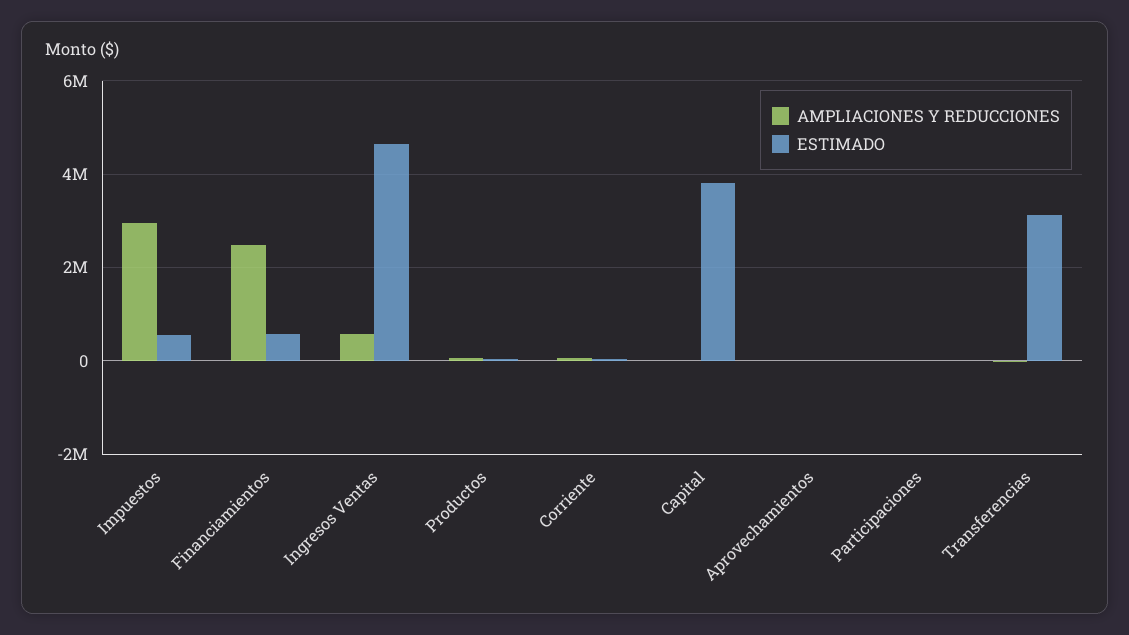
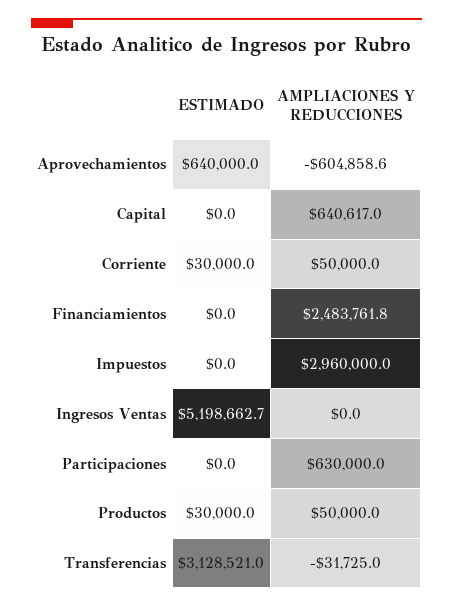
ESTIMADO, Impuestos: 600000 -> 0
ESTIMADO, Financiamientos: 600000 -> 0
AMPLIACIONES Y REDUCCIONES, Ingresos Ventas: 600000 -> 0
ESTIMADO, Ingresos Ventas: 4600000 -> 5198662.7
AMPLIACIONES Y REDUCCIONES, Capital: 0 -> 640617
ESTIMADO, Capital: 3800000 -> 0
AMPLIACIONES Y REDUCCIONES, Aprovechamientos: 0 -> -604858.6
ESTIMADO, Aprovechamientos: 0 -> 640000
AMPLIACIONES Y REDUCCIONES, Participaciones: 0 -> 630000

